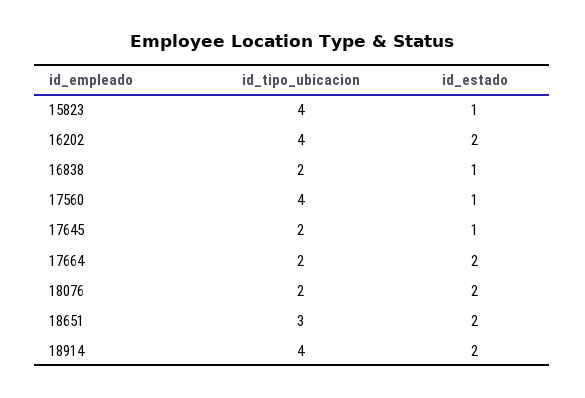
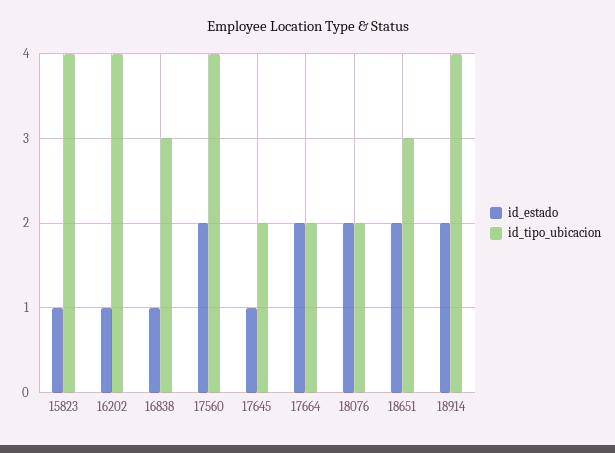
id_estado, 16202: 2 -> 1
id_tipo_ubicacion, 16838: 2 -> 3
id_estado, 17560: 1 -> 2

